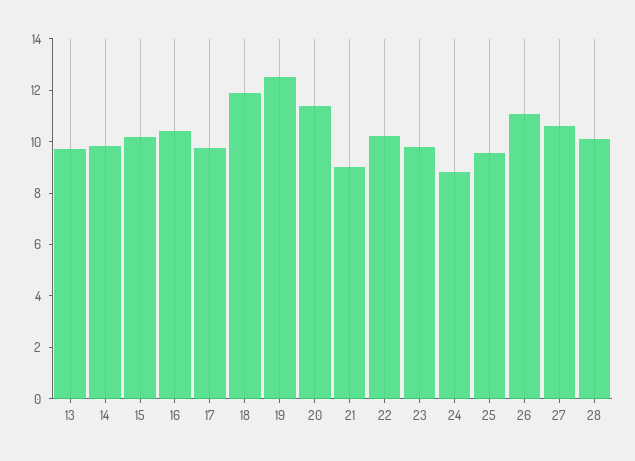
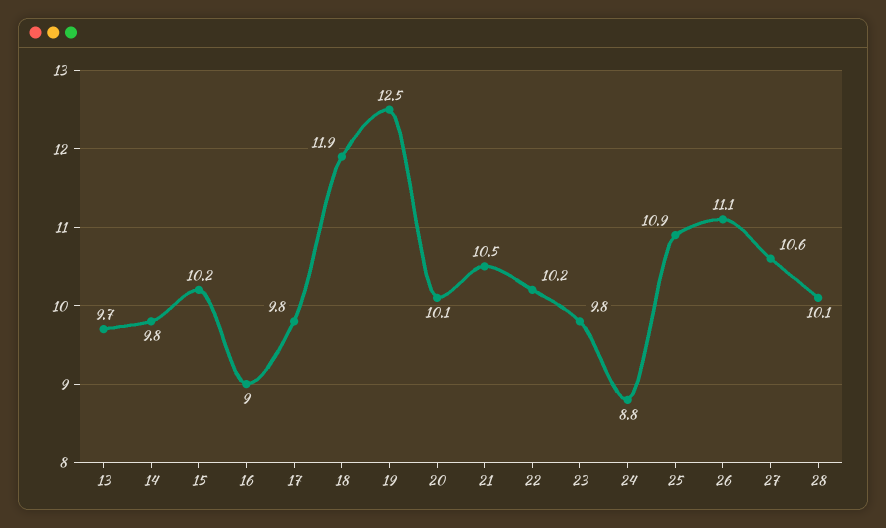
16: 10.5 -> 9
20: 11.5 -> 10.1
21: 9 -> 10.5
25: 9.5 -> 10.9

